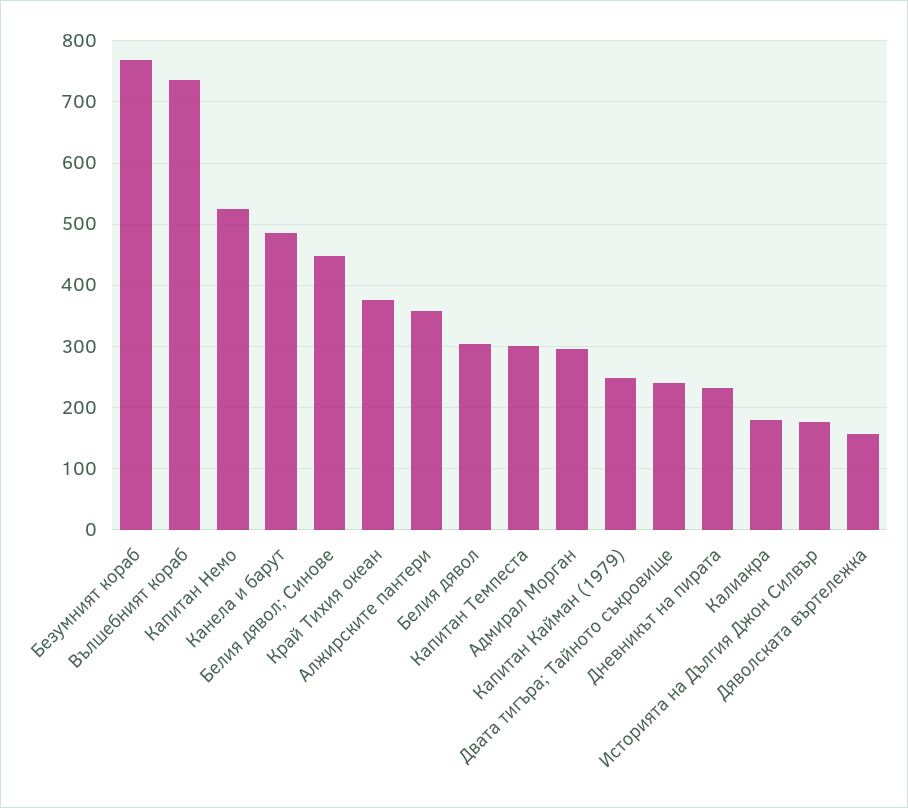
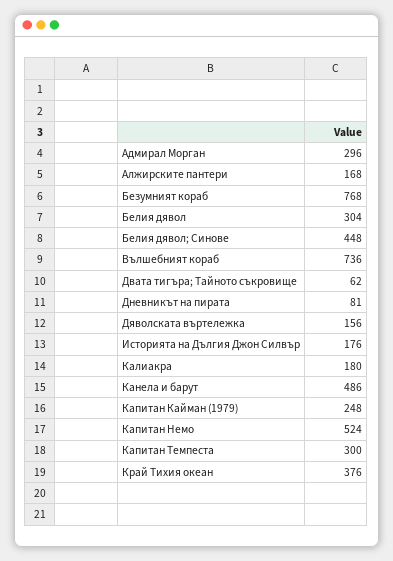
Алжирските пантери: 360 -> 168
Двата тигъра; Тайното съкровище: 240 -> 62
Дневникът на пирата: 230 -> 81

